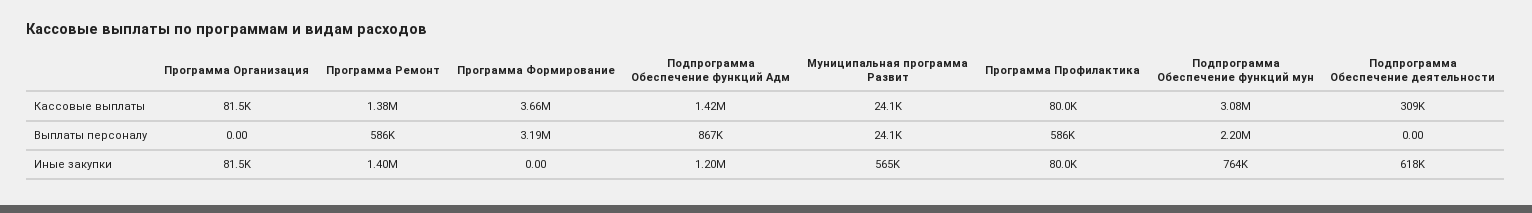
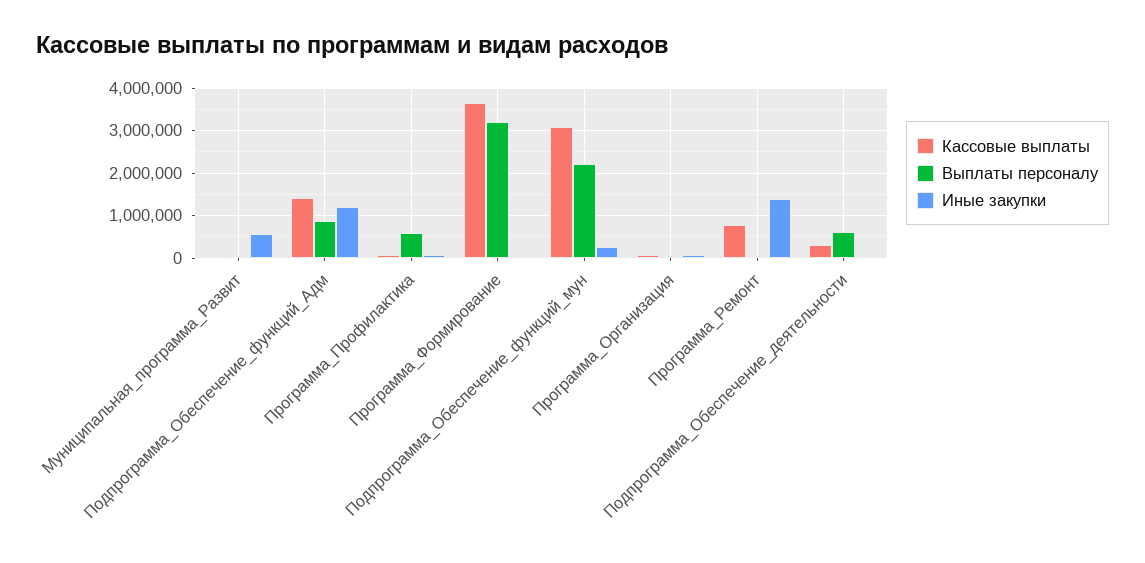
Кассовые выплаты, Программа Ремонт: 1380000 -> 800000
Выплаты персоналу, Программа Ремонт: 586000 -> 0
Выплаты персоналу, Подпрограмма Обеспечение деятельности: 0 -> 600000
Иные закупки, Подпрограмма Обеспечение функций мун: 764000 -> 200000
Иные закупки, Подпрограмма Обеспечение деятельности: 618000 -> 0

